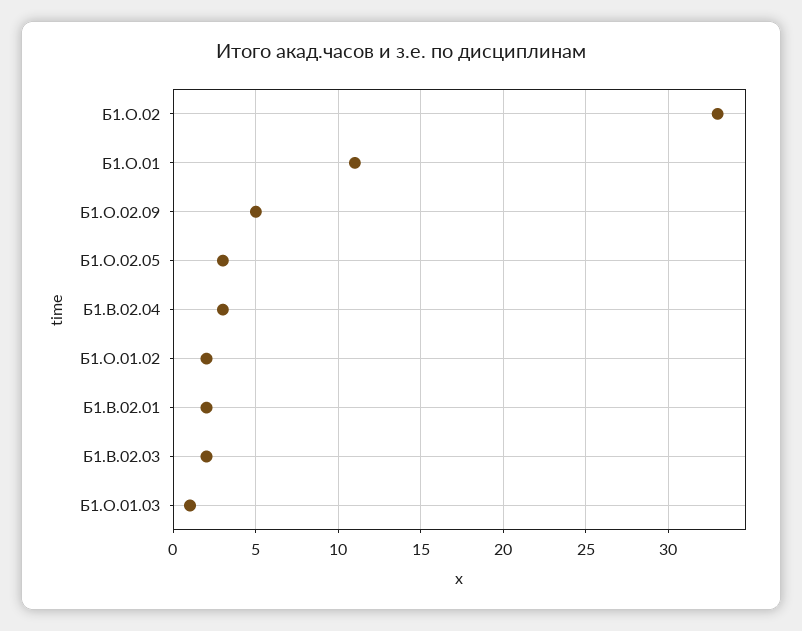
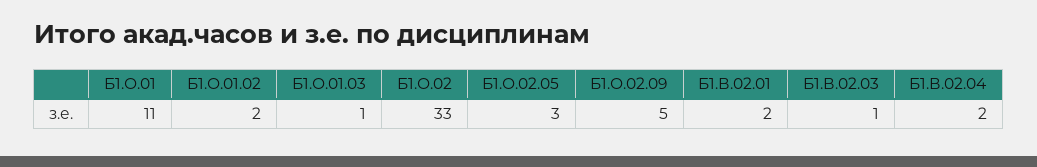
Б1.В.02.04: 3 -> 2
Б1.В.02.03: 2 -> 1

